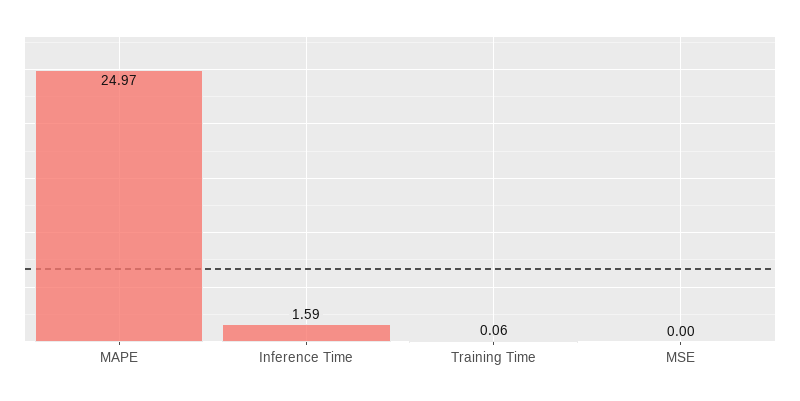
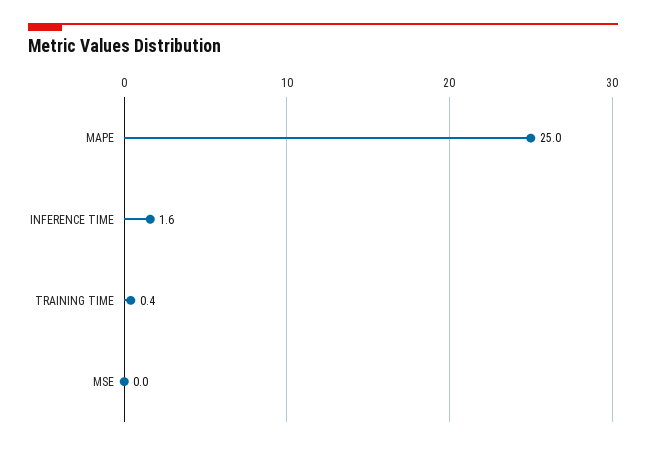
Training Time: 0.06 -> 0.4

